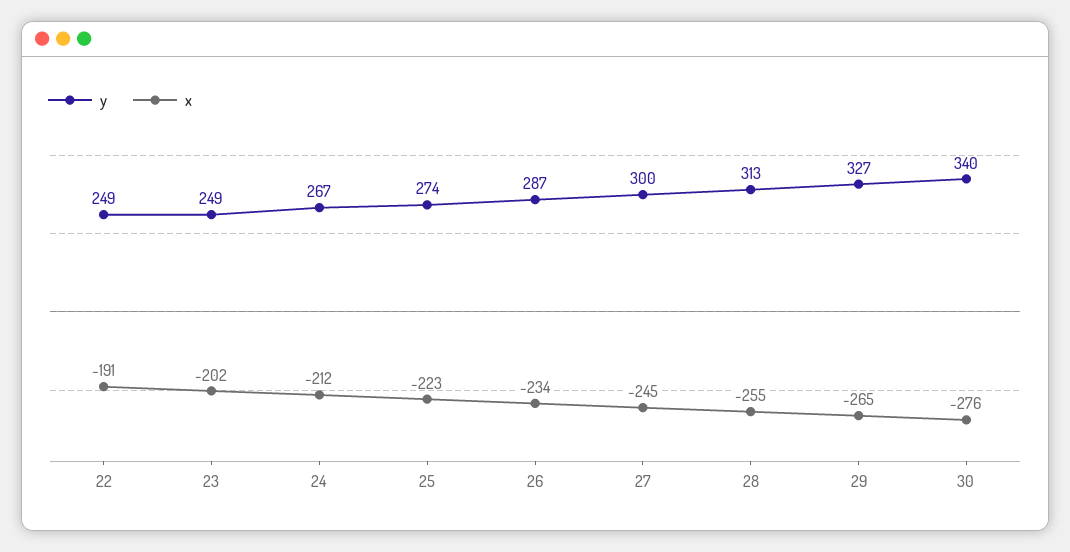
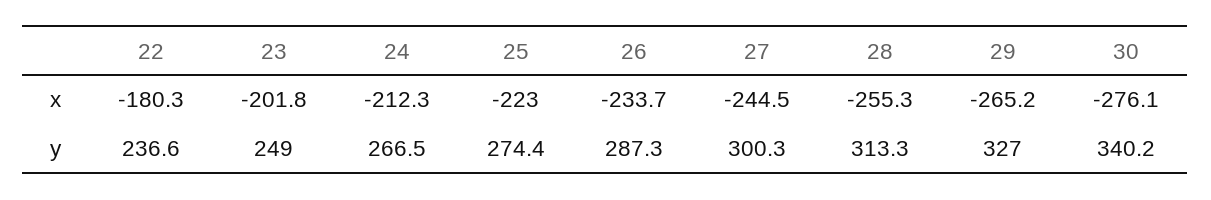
y, 22: 249 -> 236.6
x, 22: -191 -> -180.3

